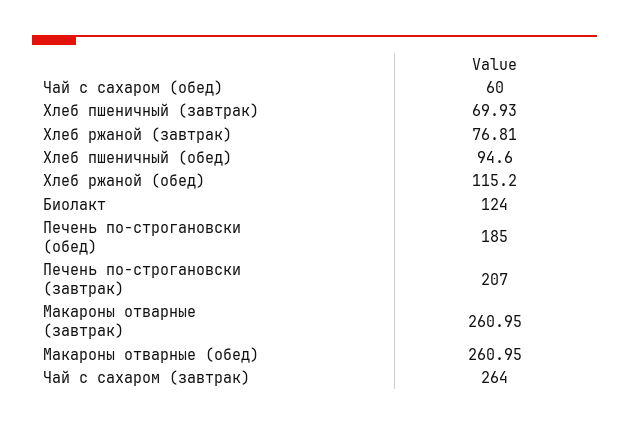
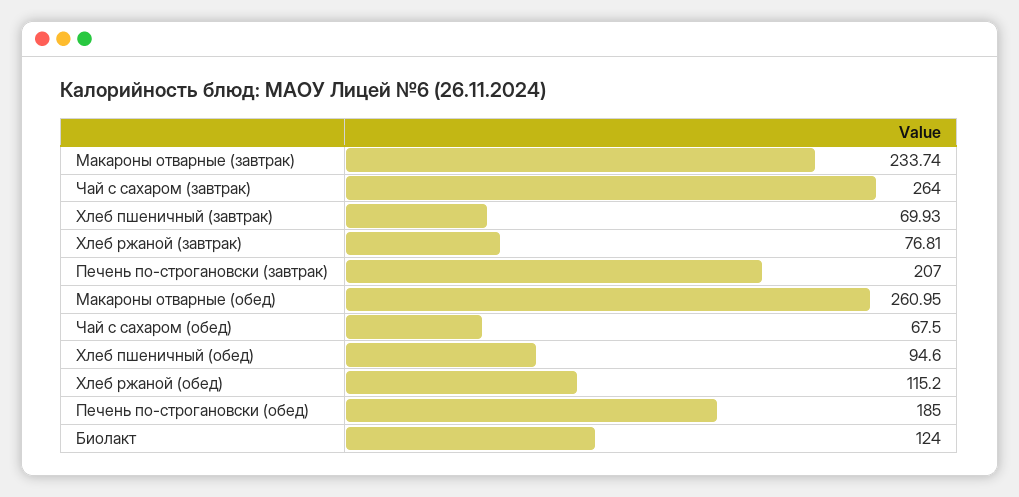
Чай с сахаром (обед): 60 -> 67.5
Макароны отварные (завтрак): 260.95 -> 233.74

